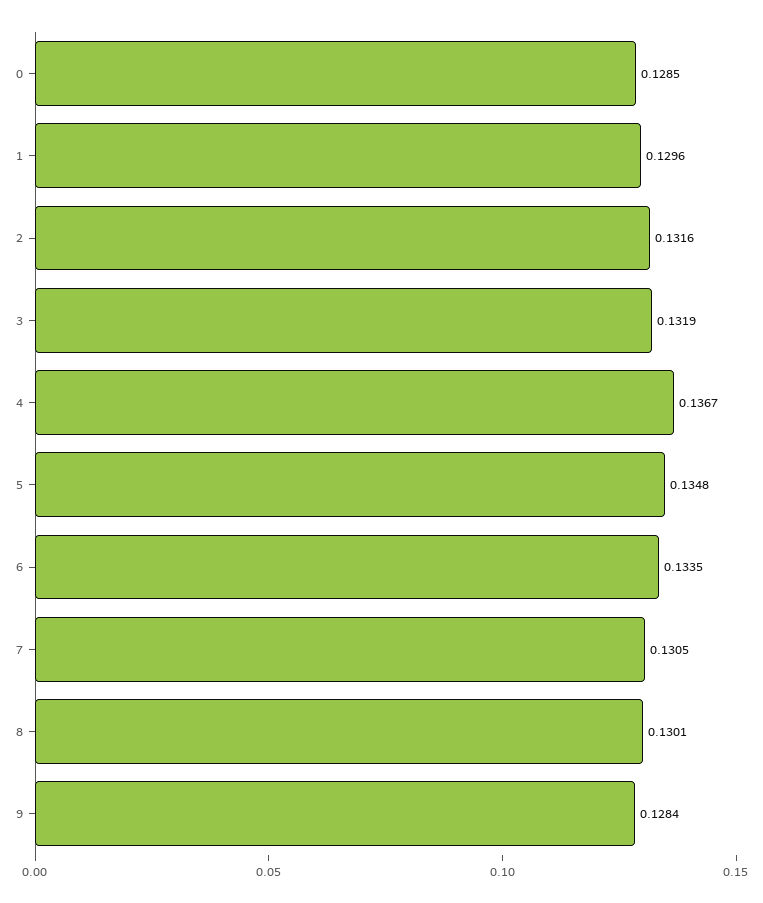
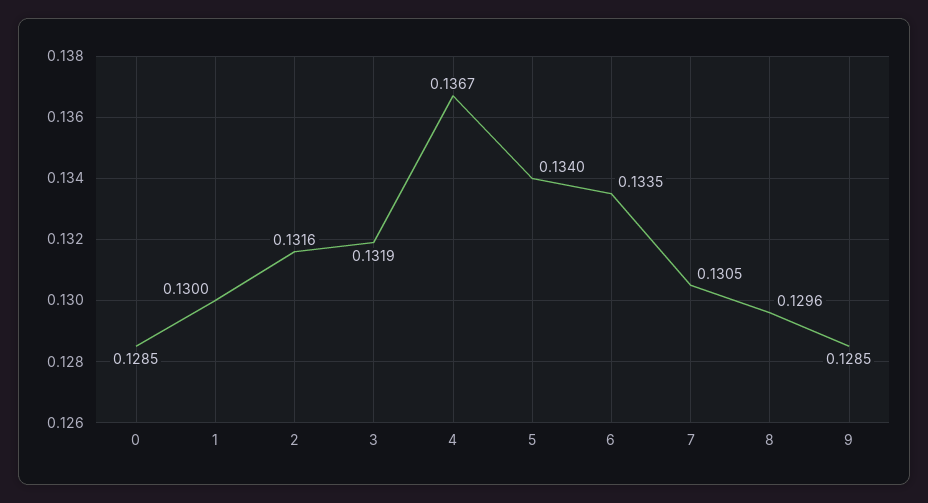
1: 0.1296 -> 0.13
5: 0.1348 -> 0.134
8: 0.1301 -> 0.1296
9: 0.1284 -> 0.1285

